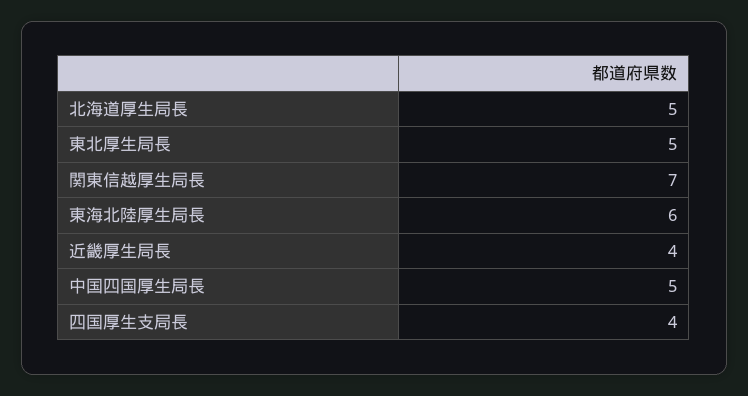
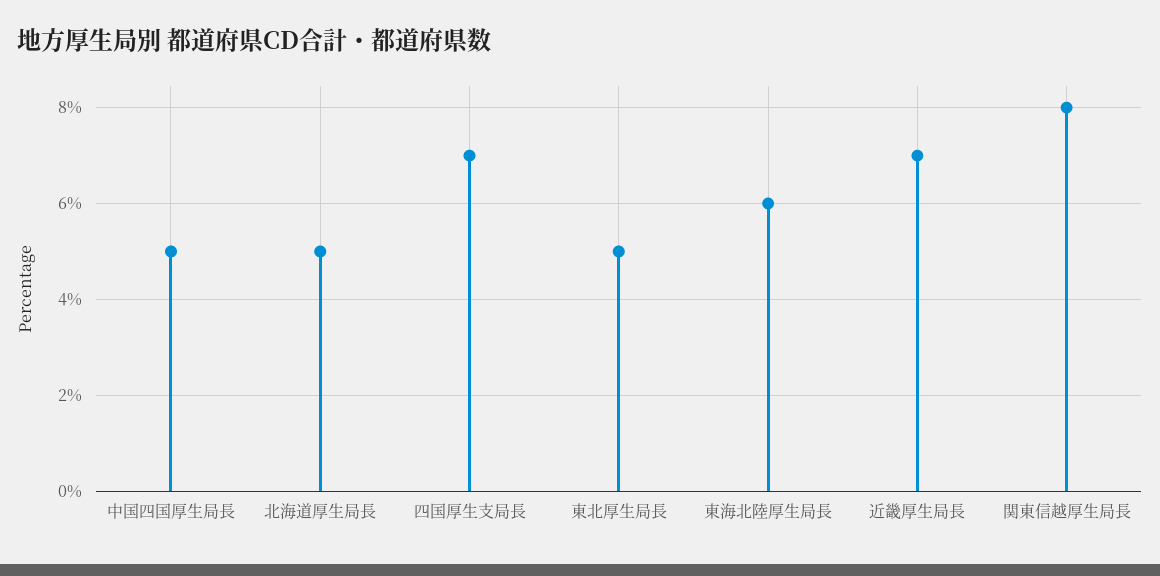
関東信越厚生局長: 7 -> 8
近畿厚生局長: 4 -> 7
四国厚生支局長: 4 -> 7

